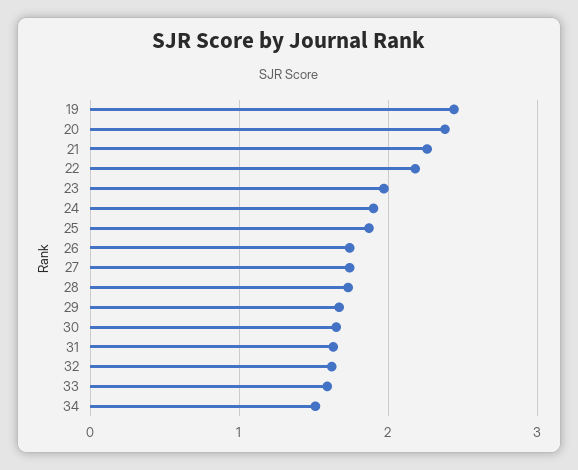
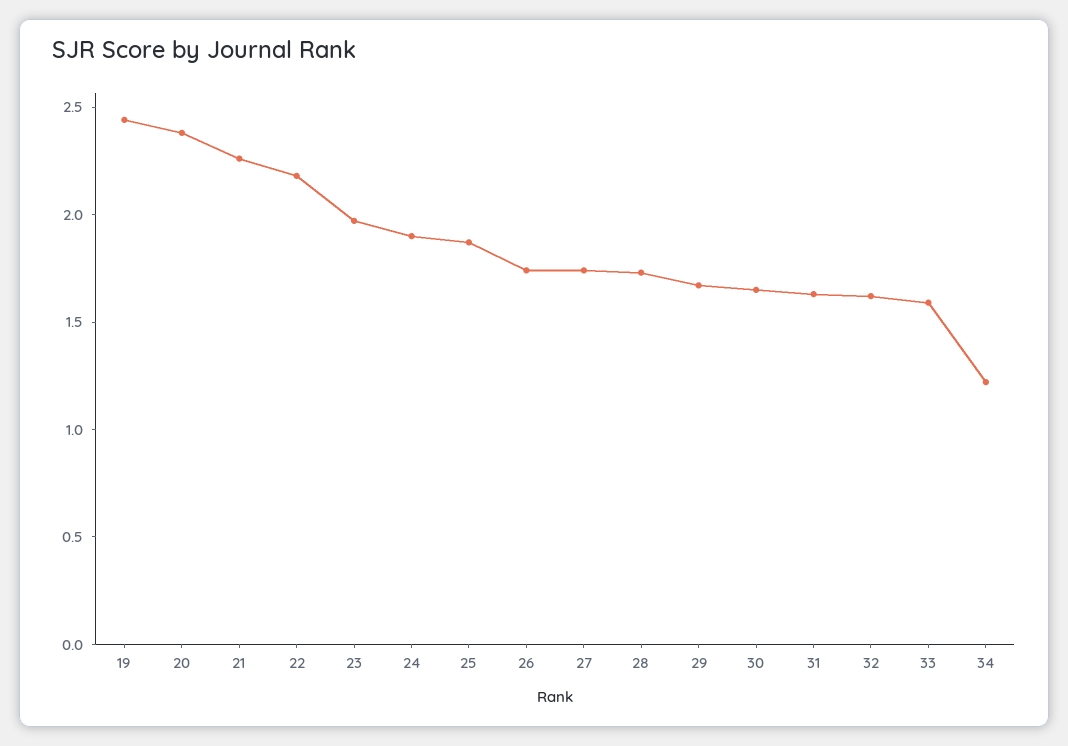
34: 1.5 -> 1.2

